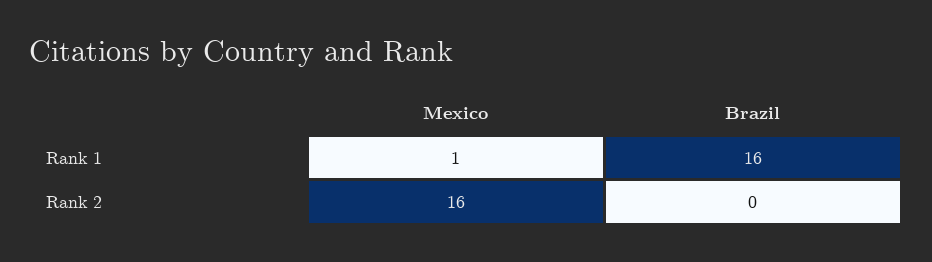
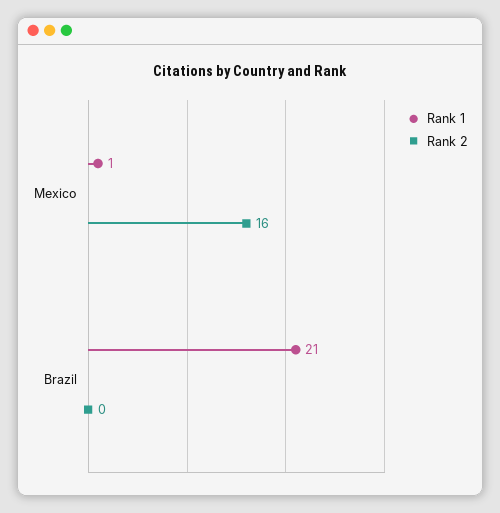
Rank 1, Brazil: 16 -> 21

